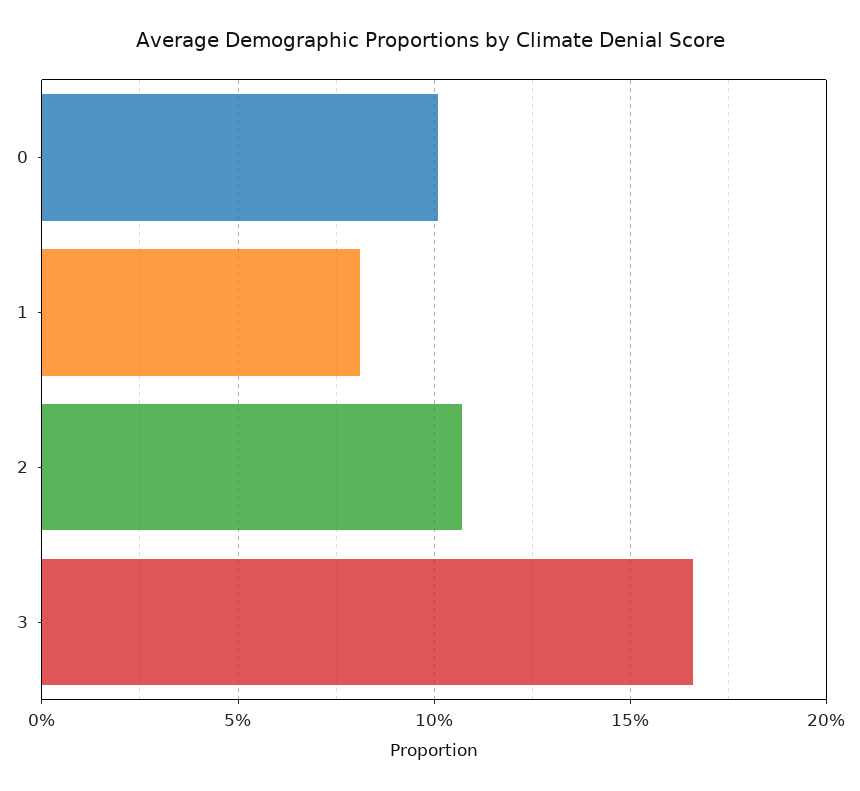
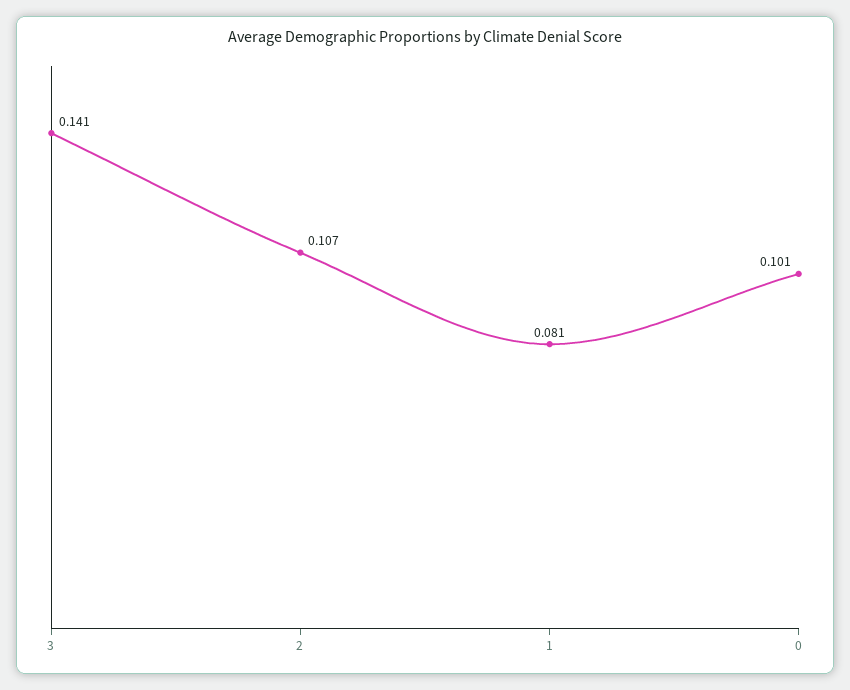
3: 0.165 -> 0.141

